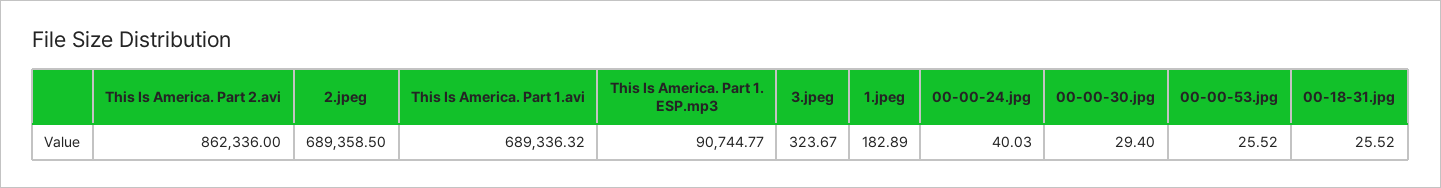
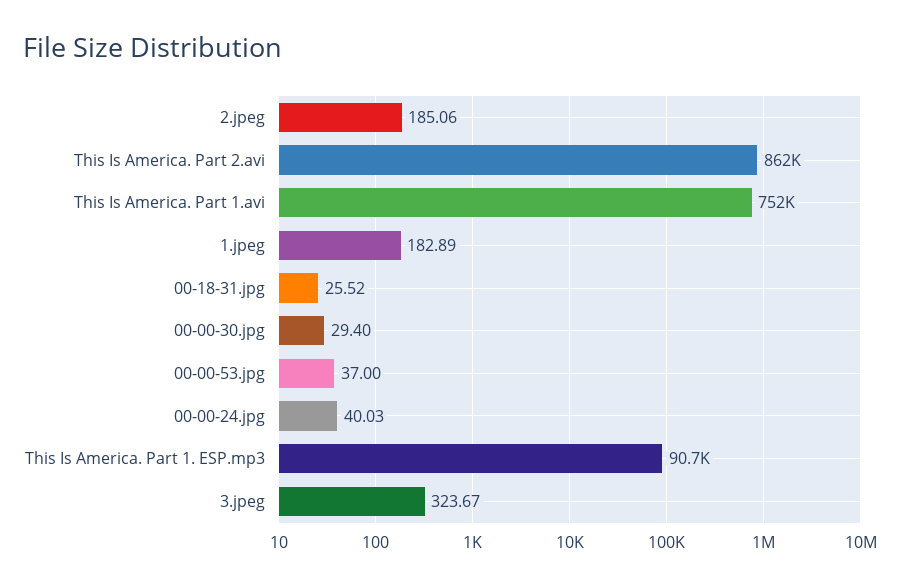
2.jpeg: 689358.5 -> 185.06
This Is America. Part 1.avi: 689336.32 -> 752000
00-00-53.jpg: 25.52 -> 37

